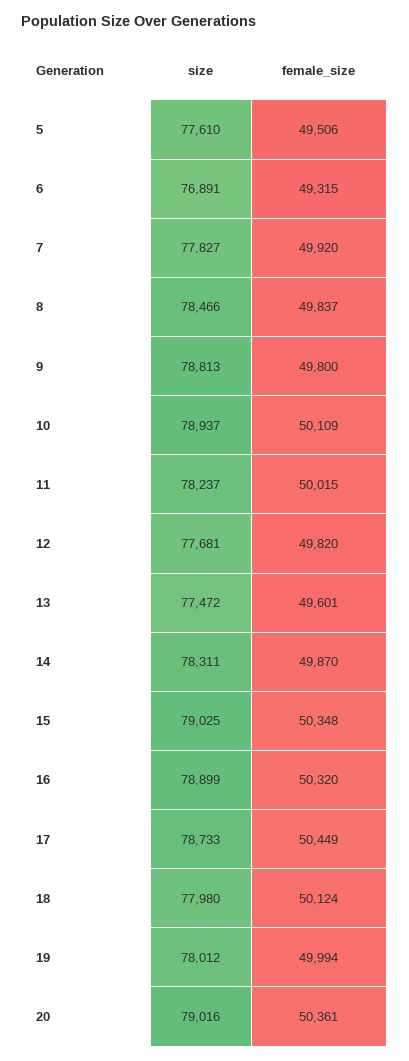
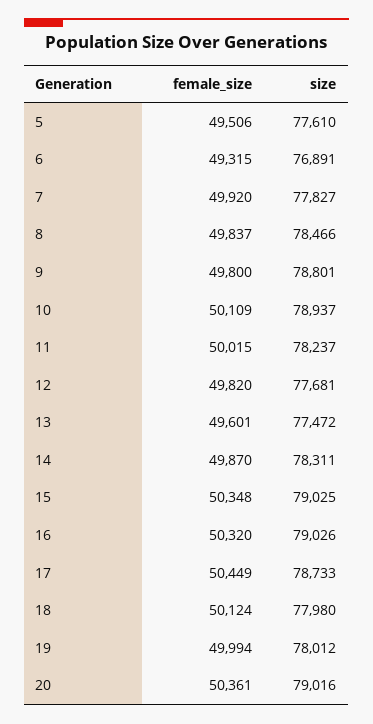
size, 9: 78813 -> 78801
size, 16: 78899 -> 79026

